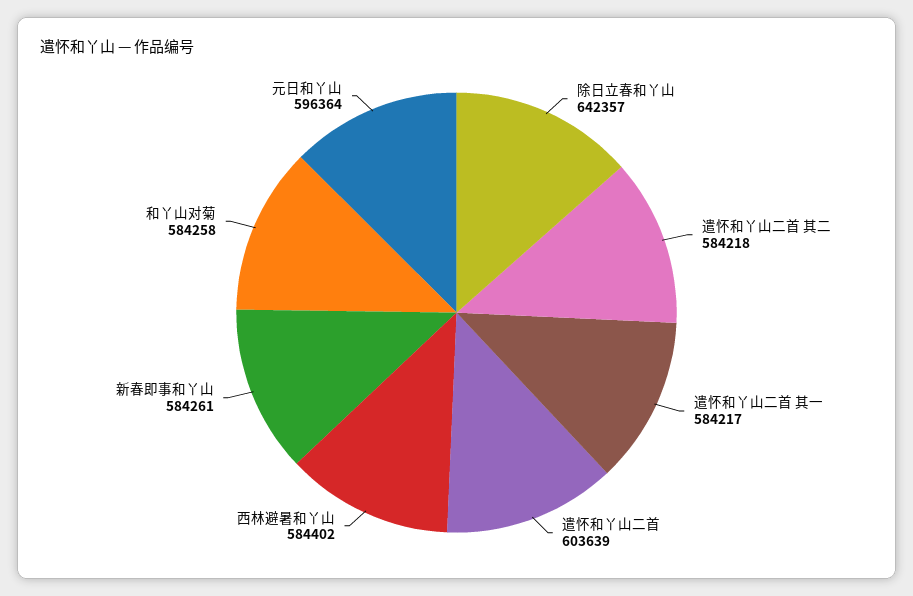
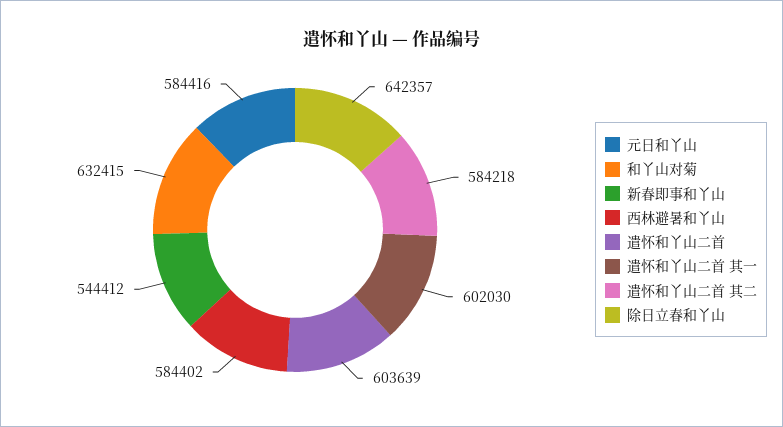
遣怀和丫山二首 其一: 584217 -> 602030
新春即事和丫山: 584261 -> 544412
和丫山对菊: 584258 -> 632415
元日和丫山: 596364 -> 584416

